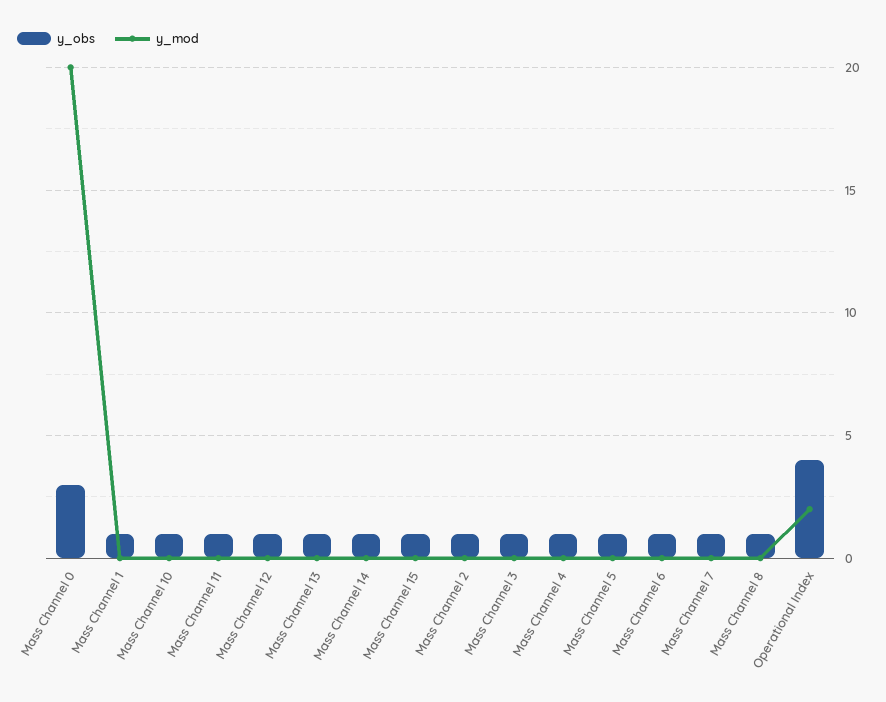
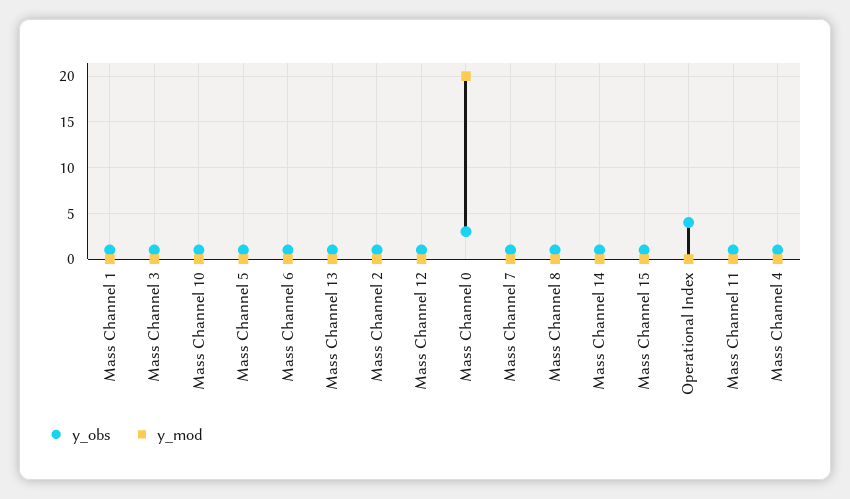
y_mod, Operational Index: 2 -> 0

